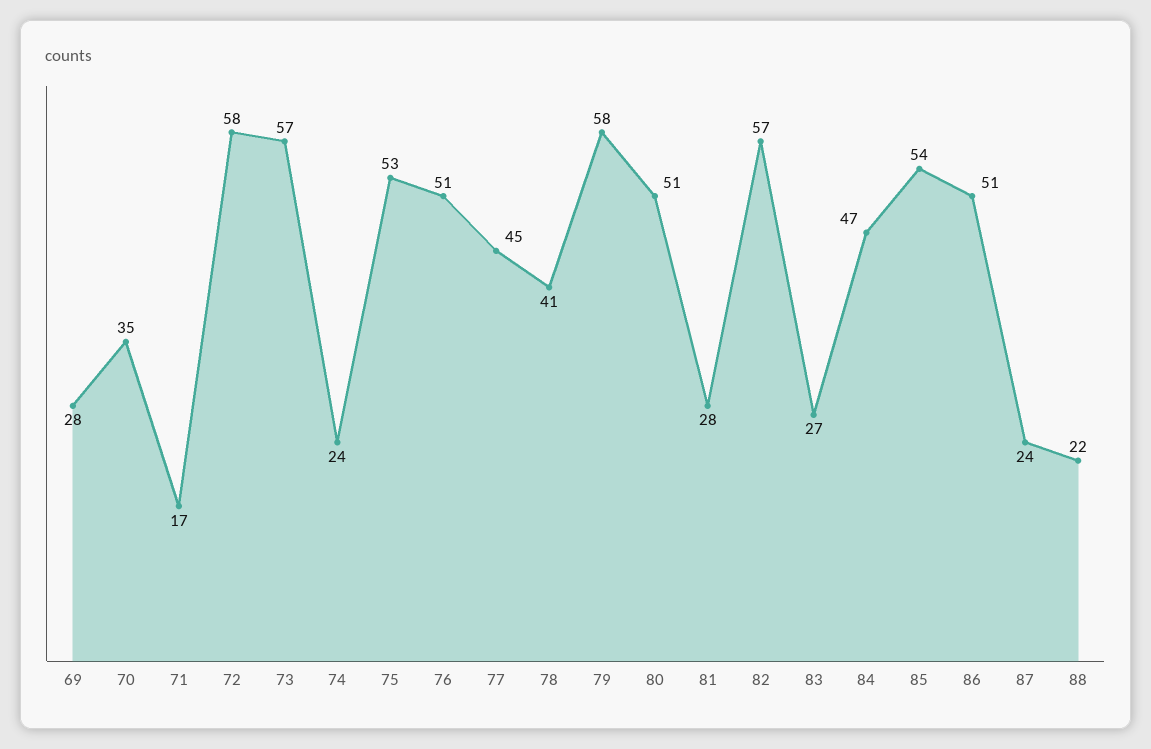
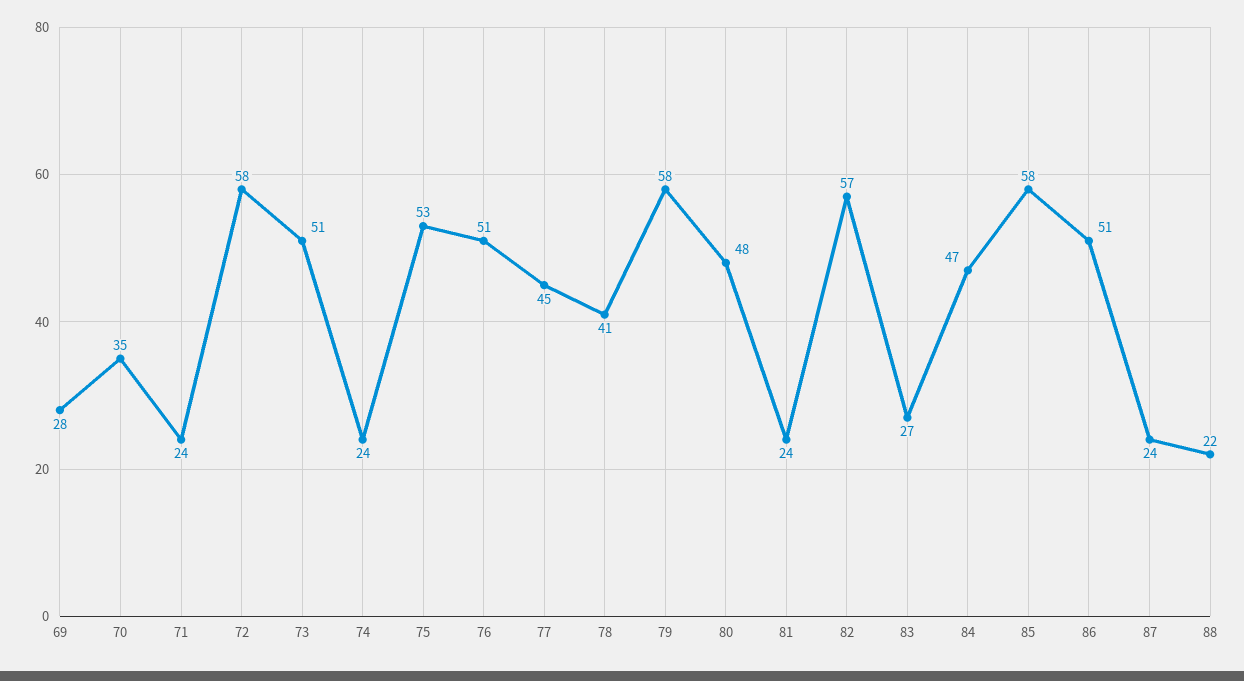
71: 17 -> 24
73: 57 -> 51
80: 51 -> 48
81: 28 -> 24
85: 54 -> 58

